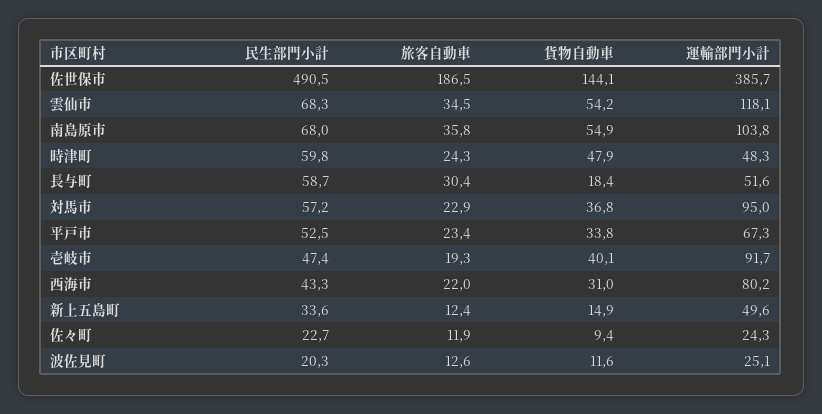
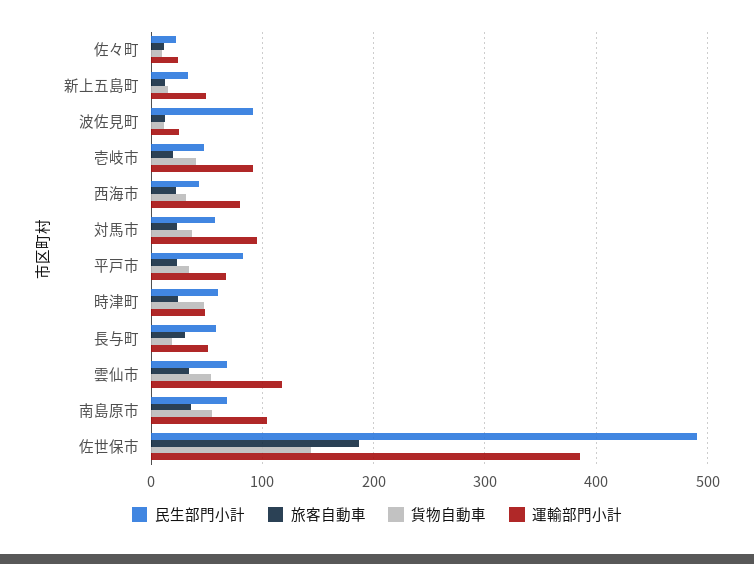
民生部門小計, 平戸市: 52.5 -> 80
民生部門小計, 波佐見町: 20.3 -> 90

